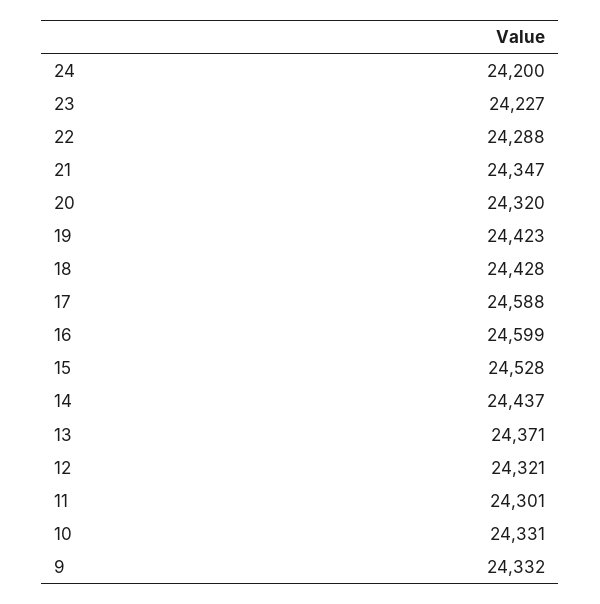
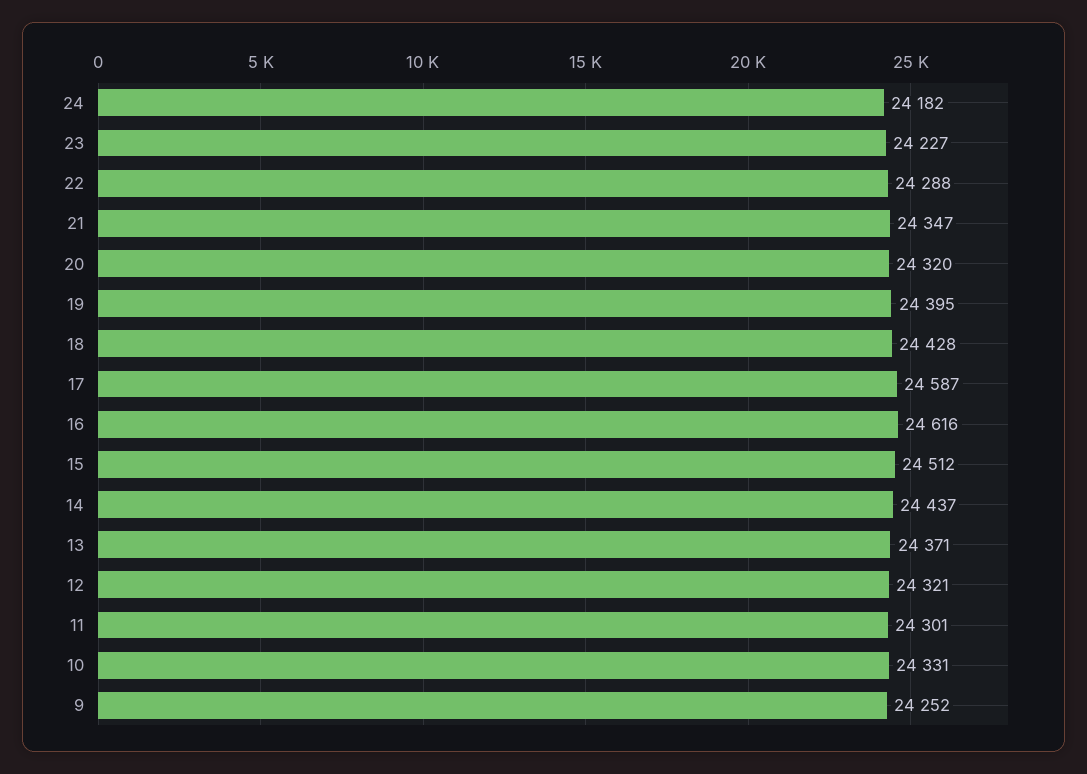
24: 24200 -> 24182
19: 24423 -> 24395
17: 24588 -> 24587
16: 24599 -> 24616
15: 24528 -> 24512
9: 24332 -> 24252

